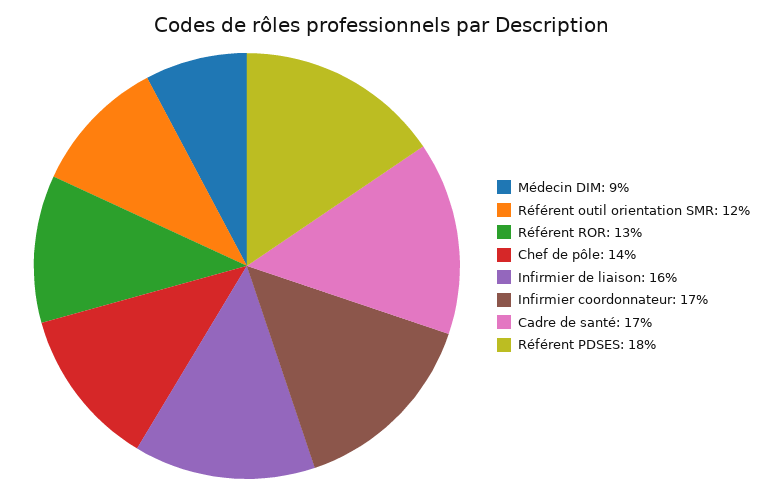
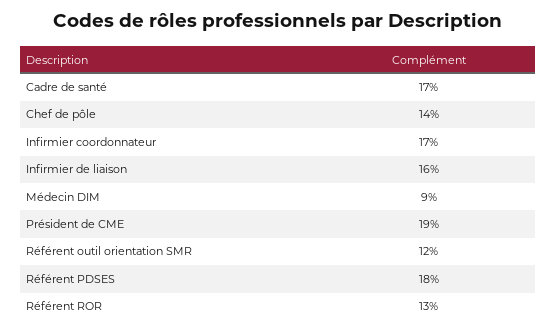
Président de CME: none -> 19

